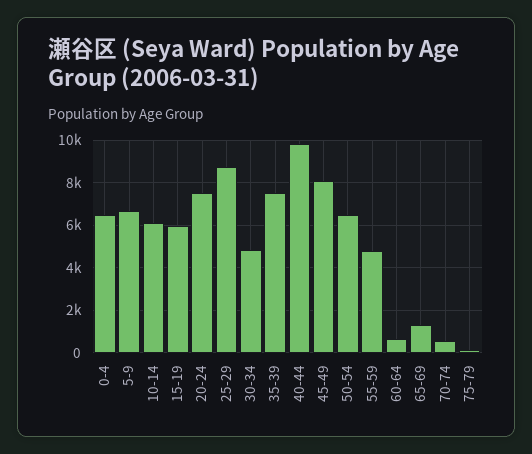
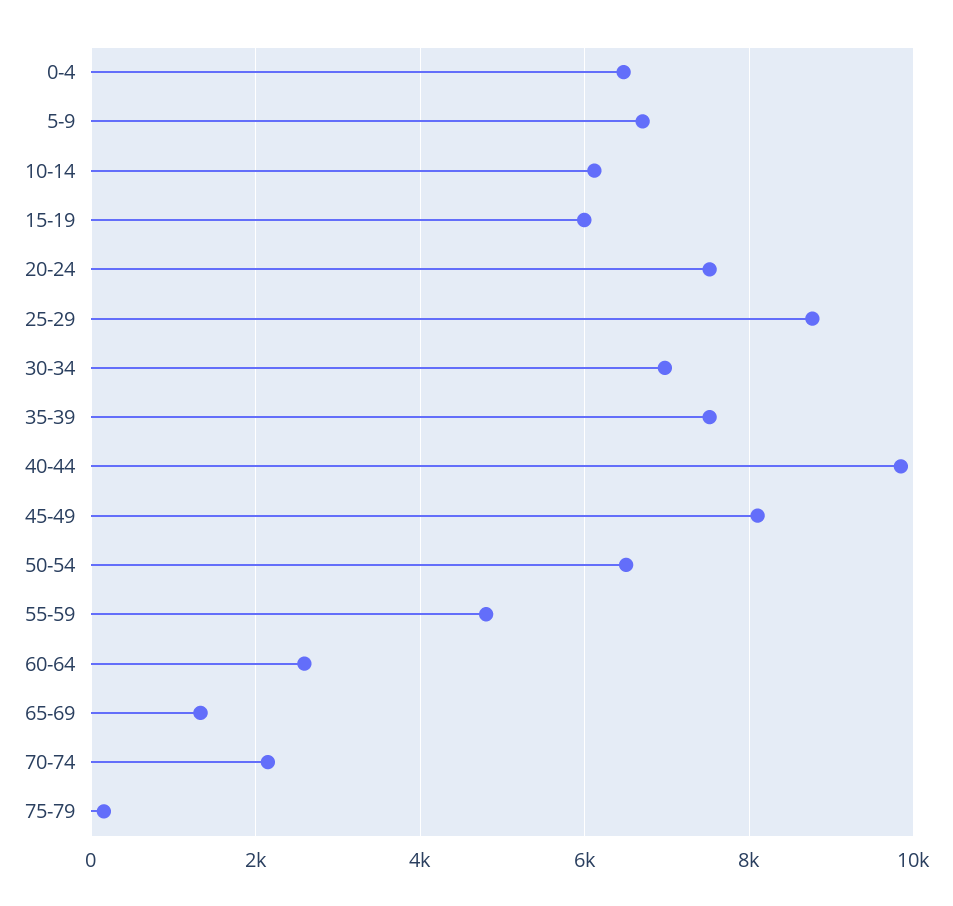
30-34: 5000 -> 7000
60-64: 500 -> 2600
70-74: 500 -> 2200

